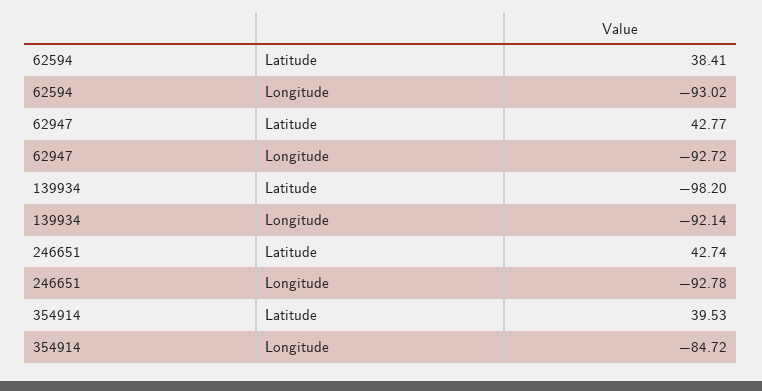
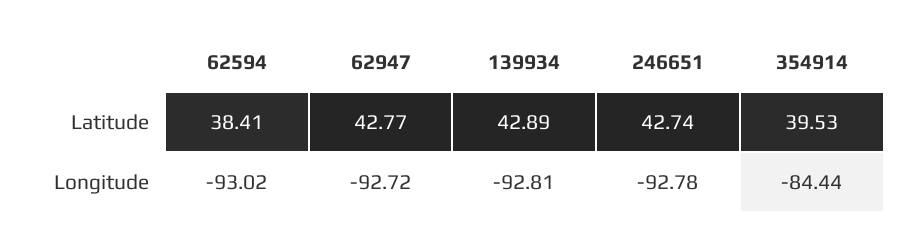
139934, Latitude: -98.2 -> 42.89
139934, Longitude: -92.14 -> -92.81
354914, Longitude: -84.72 -> -84.44

